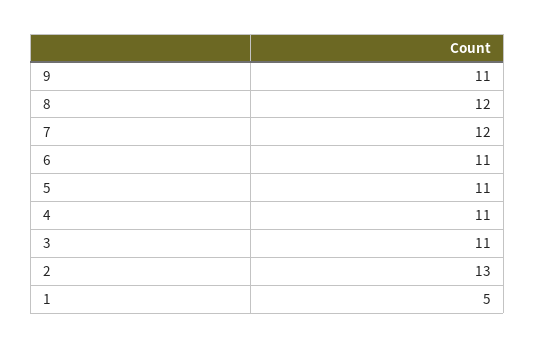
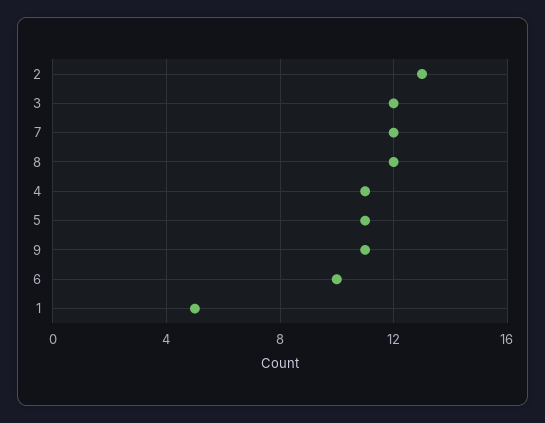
6: 11 -> 10
3: 11 -> 12

